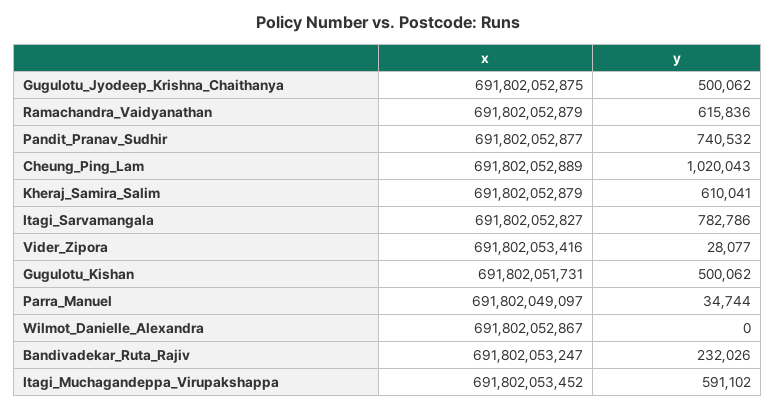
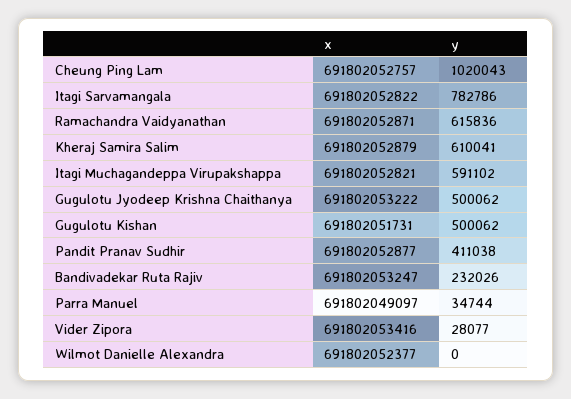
x, Gugulotu_Jyodeep_Krishna_Chaithanya: 691802052875 -> 691802053222
x, Ramachandra_Vaidyanathan: 691802052879 -> 691802052871
y, Pandit_Pranav_Sudhir: 740532 -> 411038
x, Cheung_Ping_Lam: 691802052889 -> 691802052757
x, Itagi_Sarvamangala: 691802052827 -> 691802052822
x, Wilmot_Danielle_Alexandra: 691802052867 -> 691802052377
x, Itagi_Muchagandeppa_Virupakshappa: 691802053452 -> 691802052821

